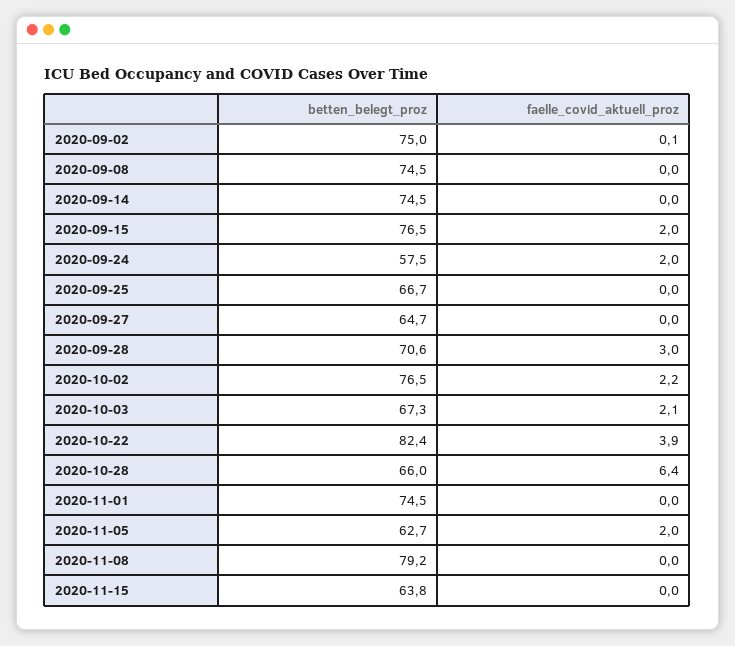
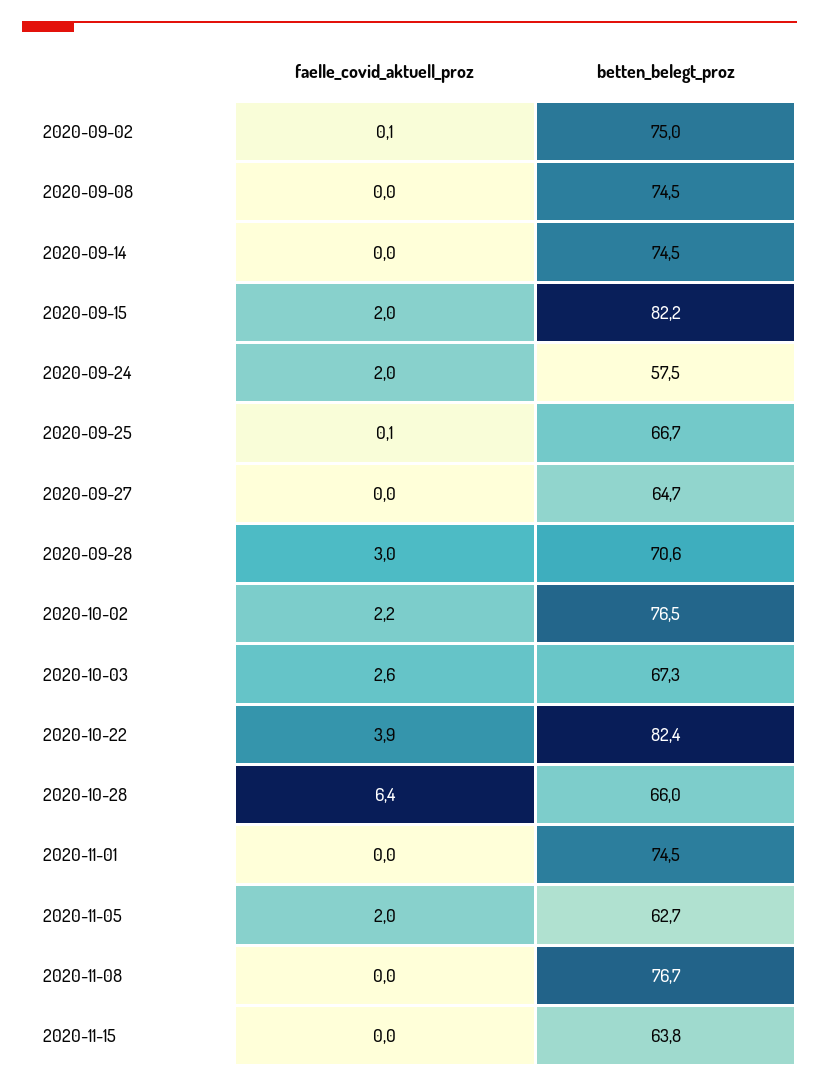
betten_belegt_proz, 2020-09-15: 76.5 -> 82.2
faelle_covid_aktuell_proz, 2020-09-25: 0 -> 0.1
faelle_covid_aktuell_proz, 2020-10-03: 2.1 -> 2.6
betten_belegt_proz, 2020-11-08: 79.2 -> 76.7

